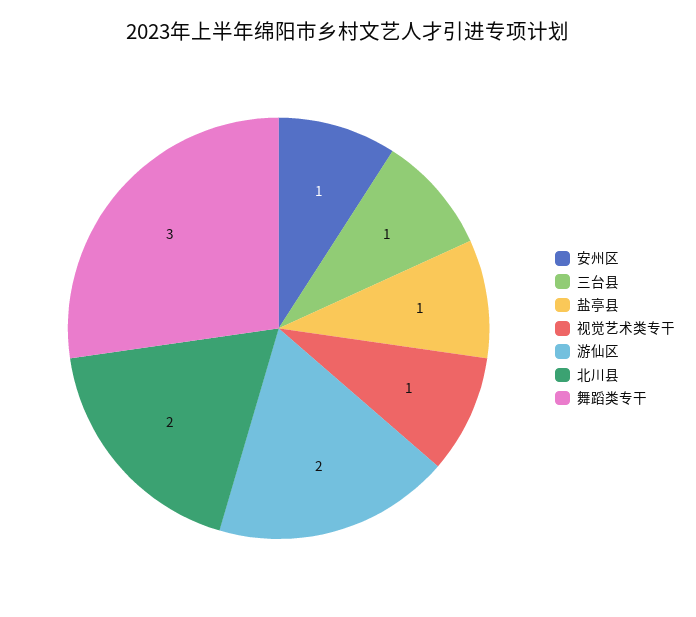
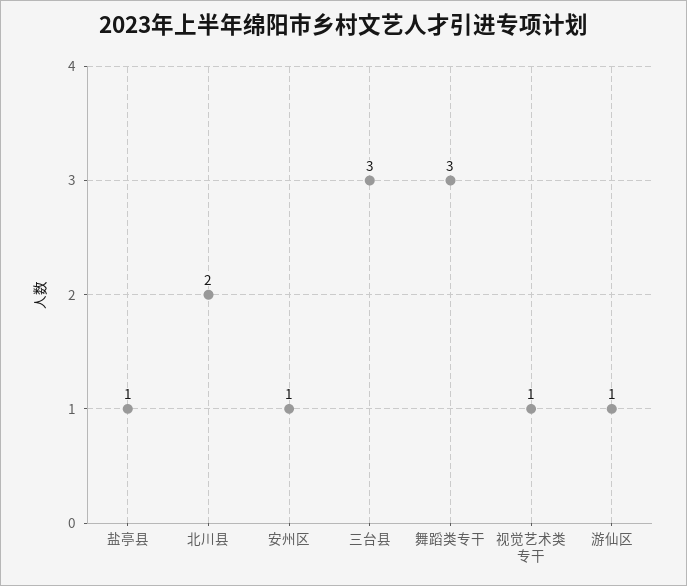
三台县: 1 -> 3
游仙区: 2 -> 1

